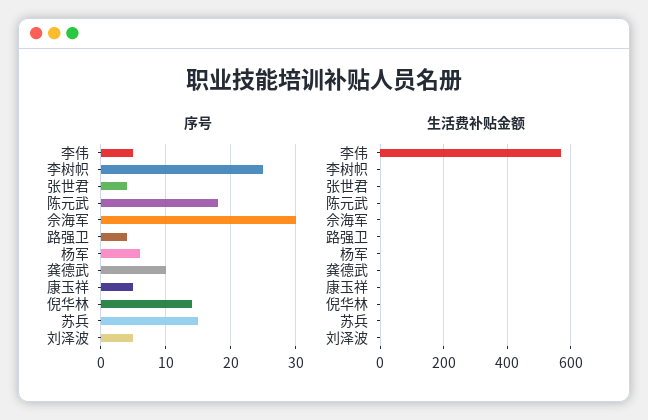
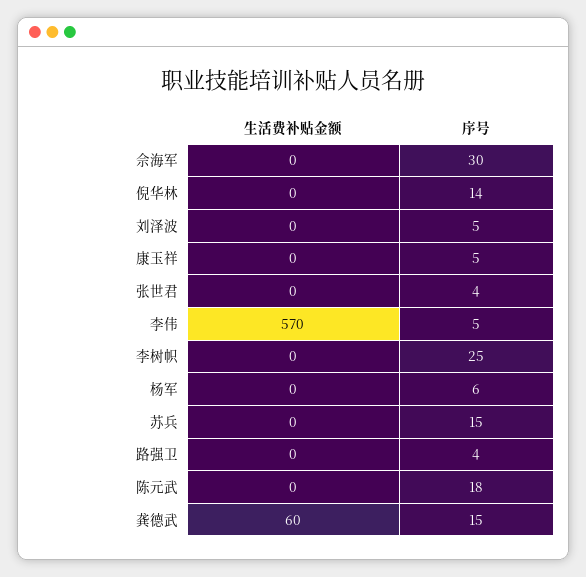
序号, 龚德武: 10 -> 15
生活费补贴金额, 龚德武: 0 -> 60

